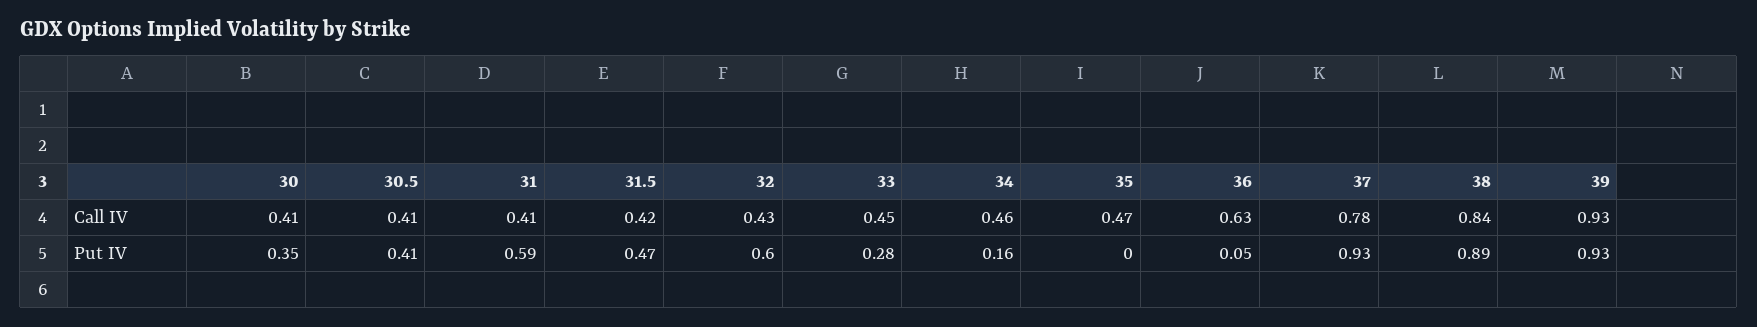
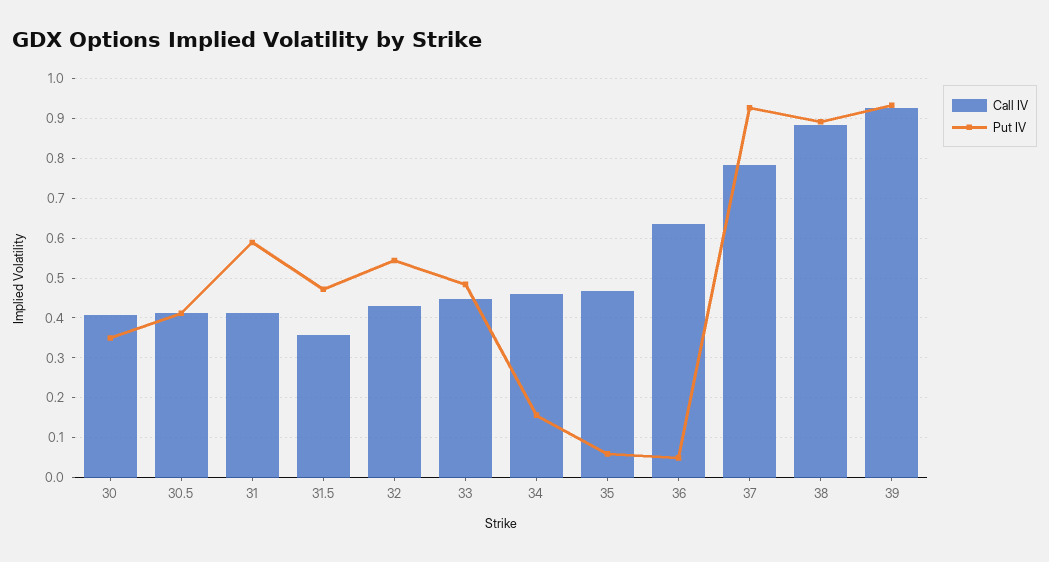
Call IV, 31.5: 0.42 -> 0.36
Call IV, 38: 0.84 -> 0.88
Put IV, 32: 0.6 -> 0.54
Put IV, 33: 0.28 -> 0.48
Put IV, 35: 0 -> 0.06

